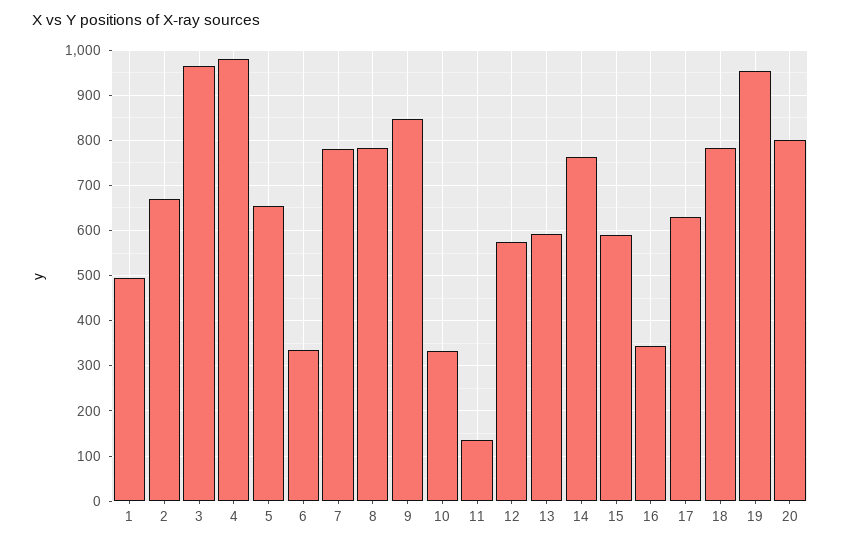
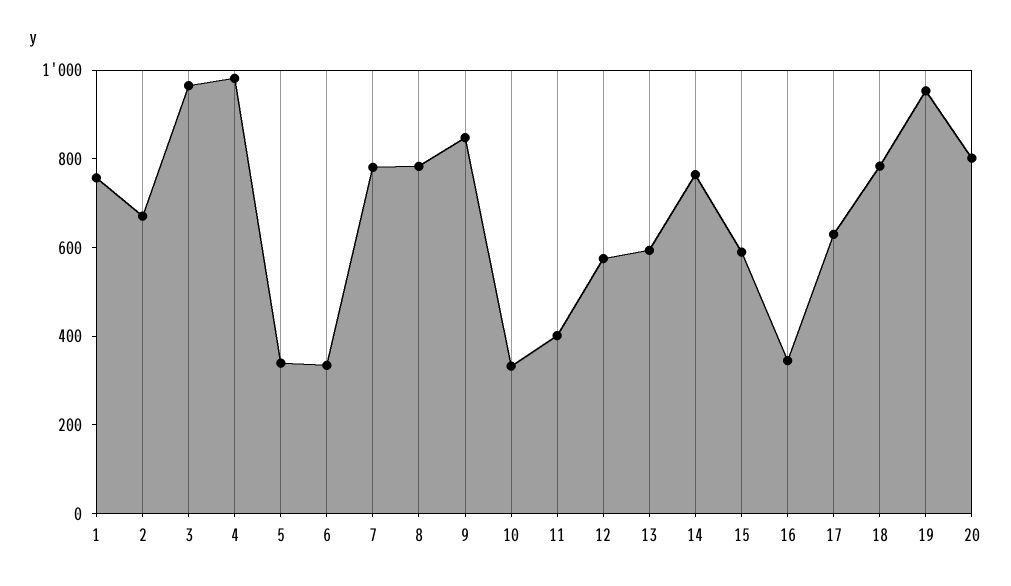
1: 500 -> 750
5: 660 -> 350
11: 140 -> 400

